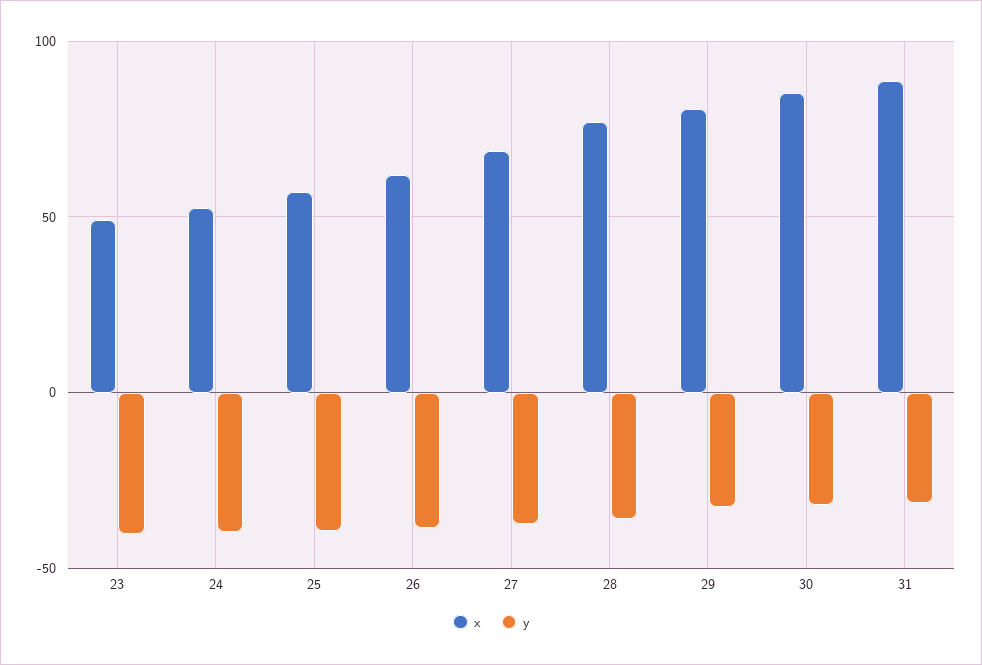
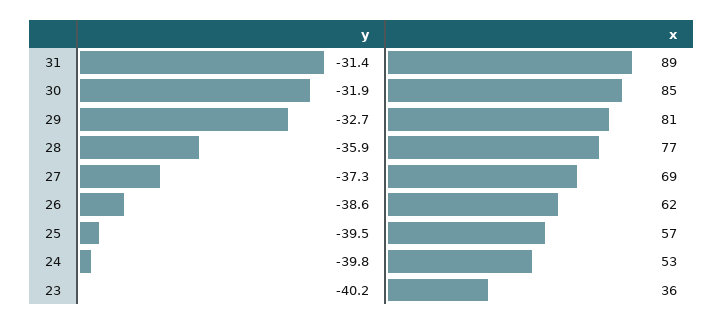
x, 23: 50 -> 36

